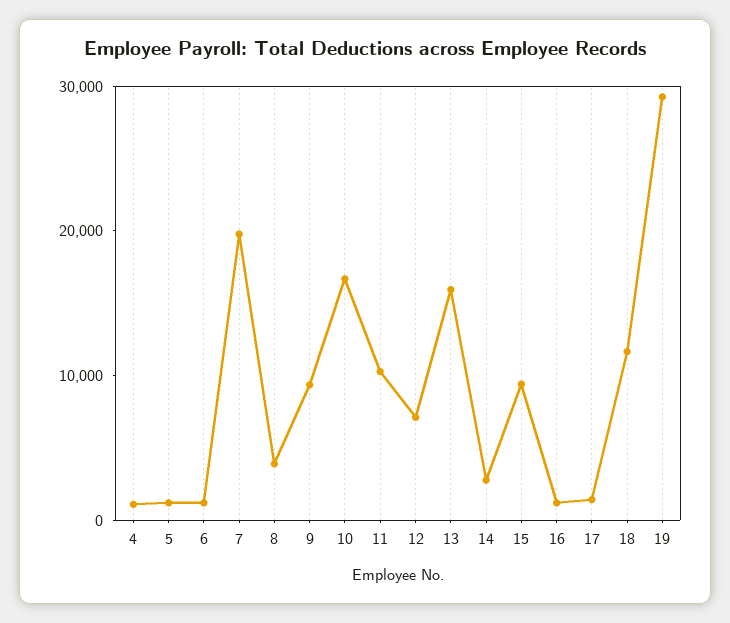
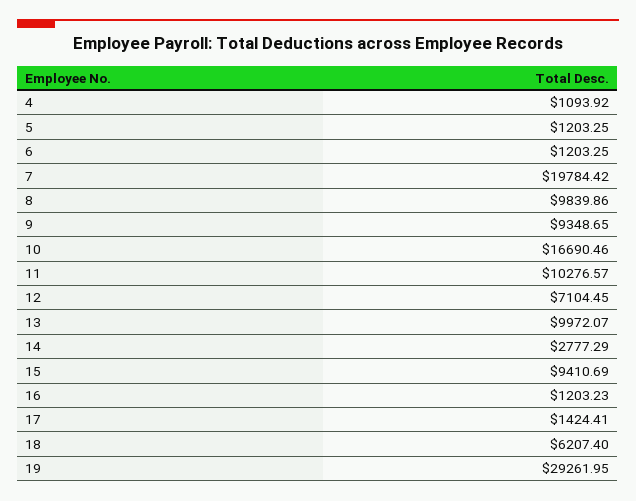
8: 4000 -> 9839.86
13: 16000 -> 9972.07
18: 12000 -> 6207.4

